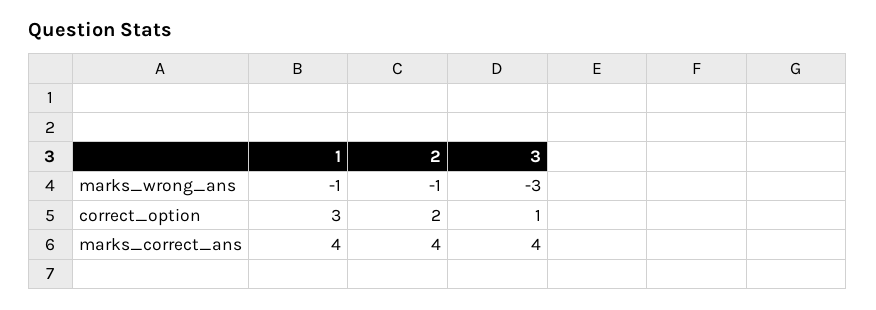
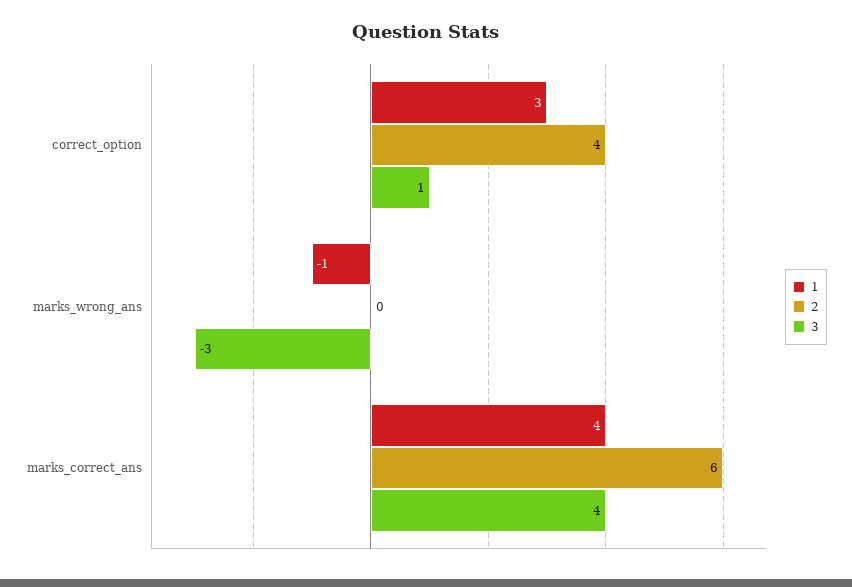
2, marks_wrong_ans: -1 -> 0
2, correct_option: 2 -> 4
2, marks_correct_ans: 4 -> 6

